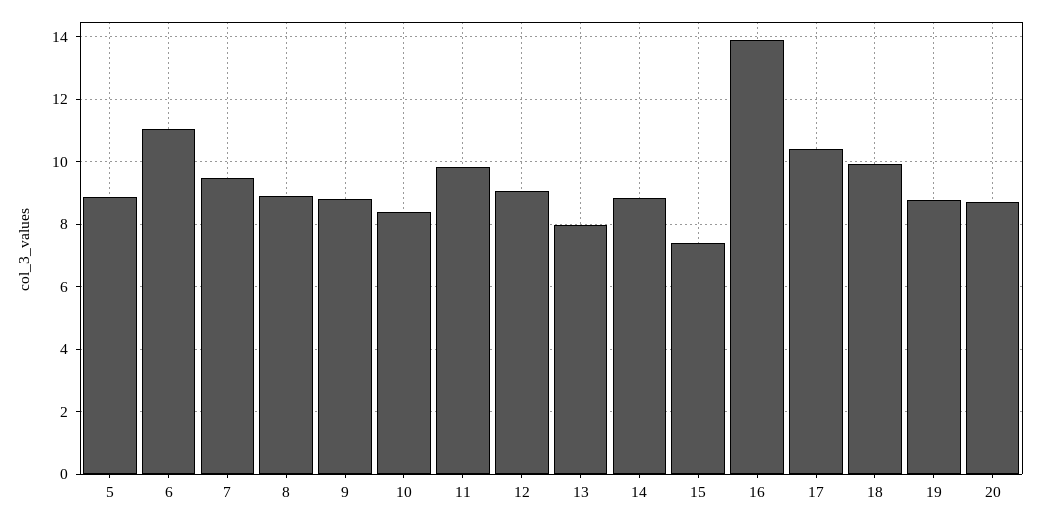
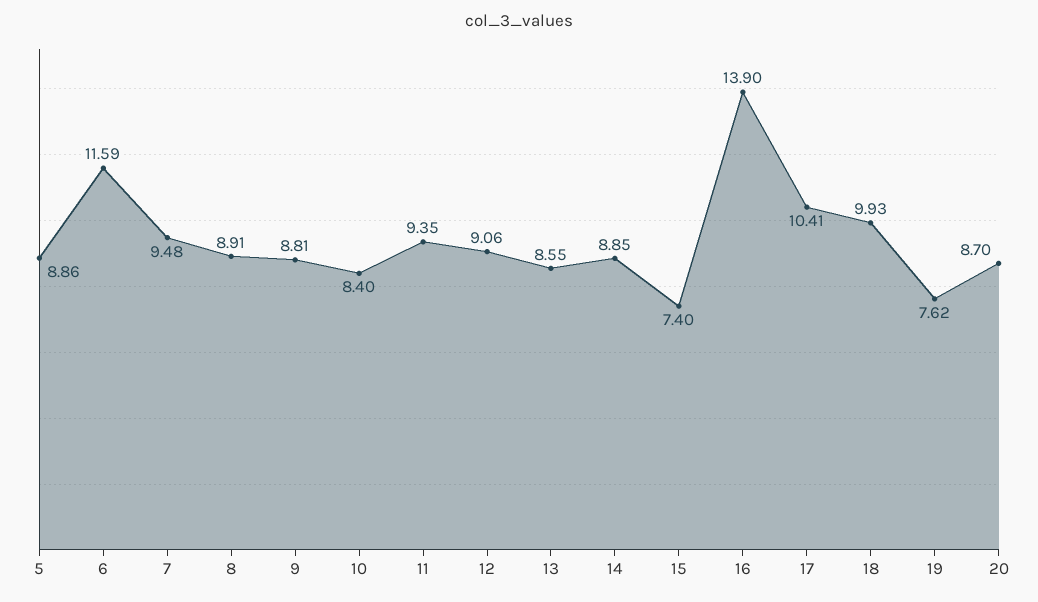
6: 11 -> 11.59
11: 9.8 -> 9.35
13: 8 -> 8.55
19: 8.8 -> 7.62

